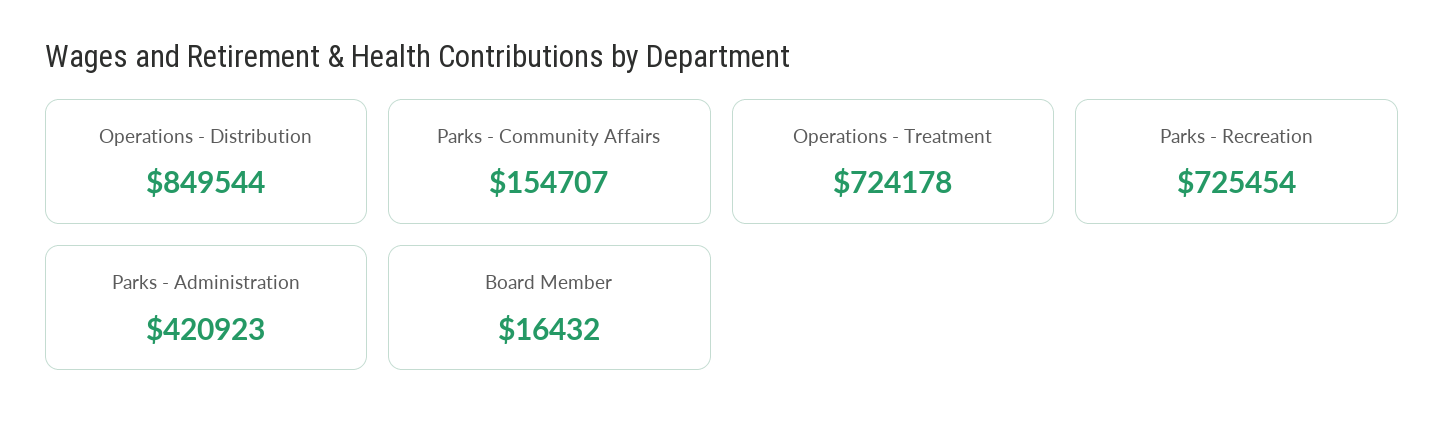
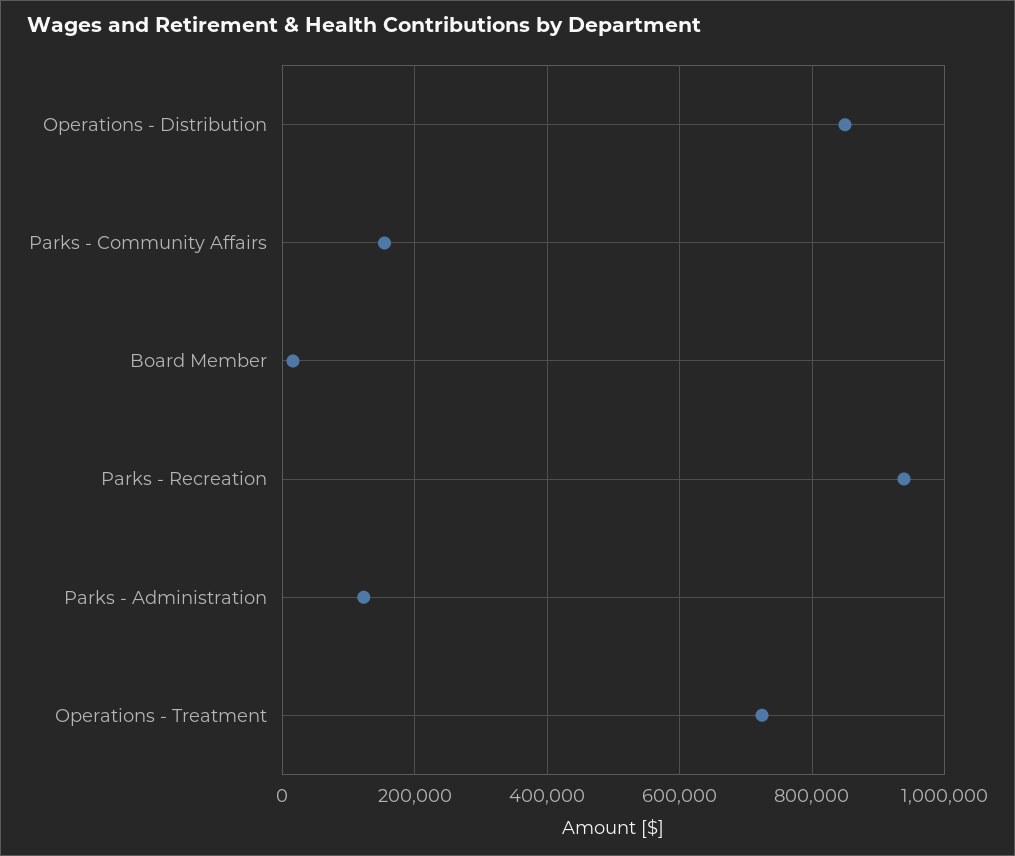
Parks - Recreation: 725454 -> 940000
Parks - Administration: 420923 -> 120000

